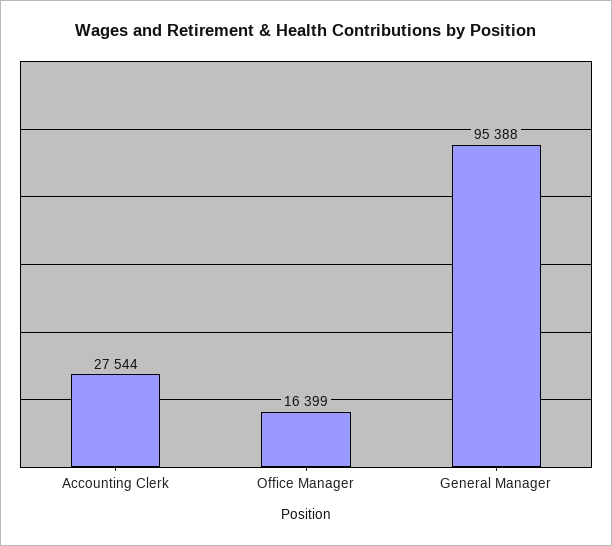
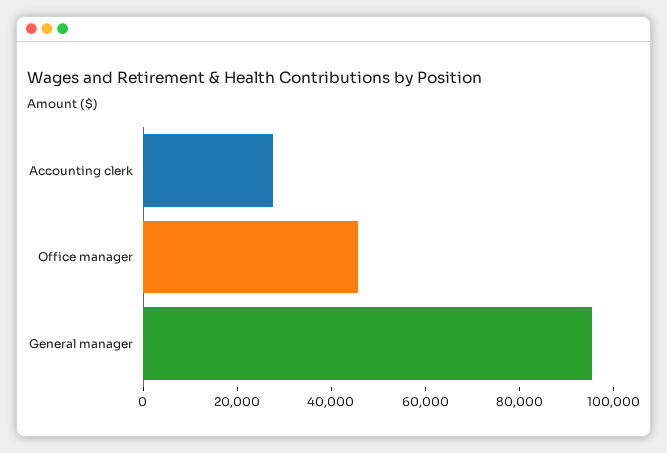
Office Manager: 16399 -> 45000

